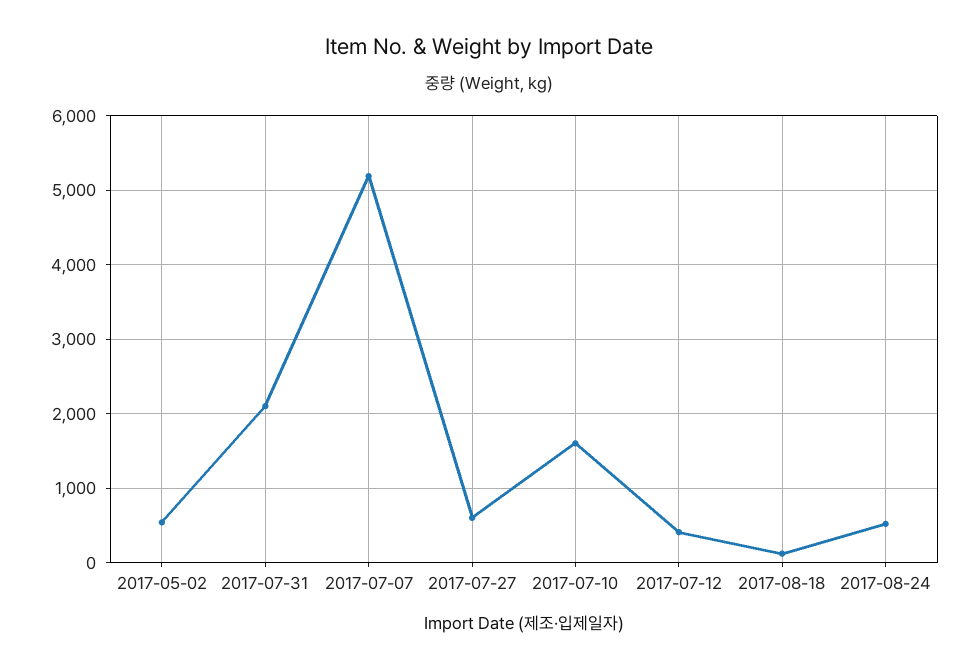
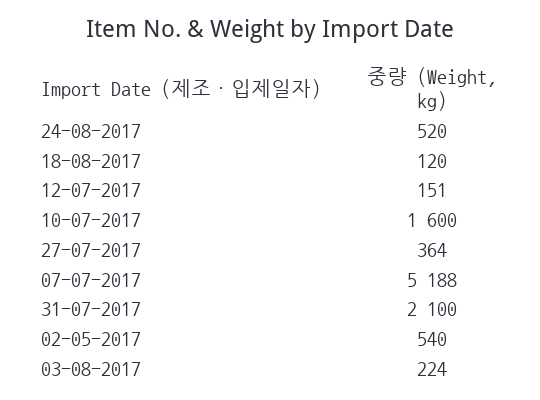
2017-07-27: 600 -> 364
2017-07-12: 400 -> 151
03-08-2017: none -> 224

